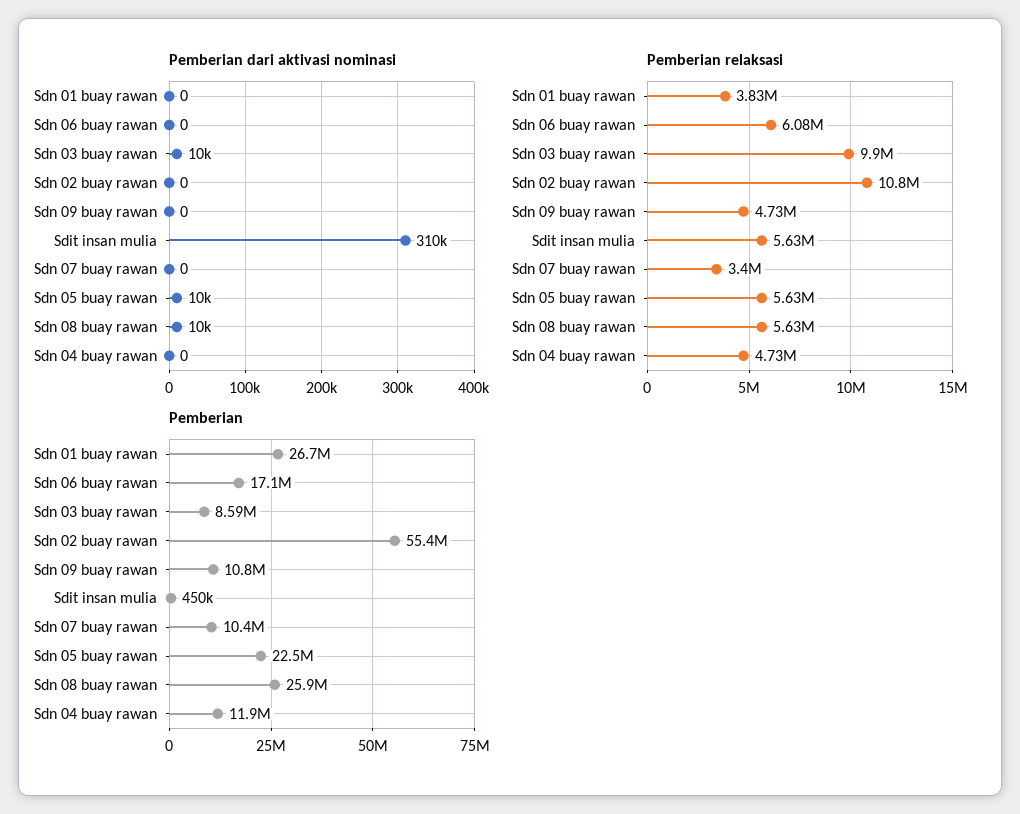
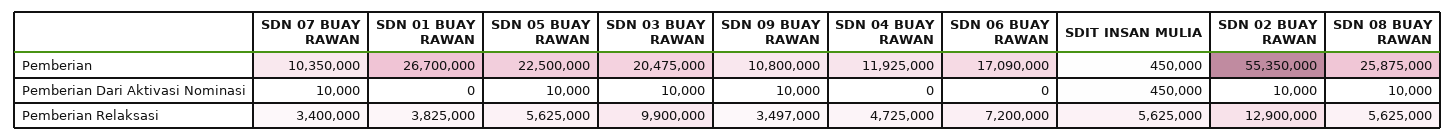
Pemberian dari aktivasi nominasi, Sdn 02 buay rawan: 0 -> 10000
Pemberian dari aktivasi nominasi, Sdn 09 buay rawan: 0 -> 10000
Pemberian dari aktivasi nominasi, Sdit insan mulia: 310000 -> 450000
Pemberian dari aktivasi nominasi, Sdn 07 buay rawan: 0 -> 10000
Pemberian relaksasi, Sdn 06 buay rawan: 6080000 -> 7200000
Pemberian relaksasi, Sdn 02 buay rawan: 10800000 -> 12900000
Pemberian relaksasi, Sdn 09 buay rawan: 4730000 -> 3497000
Pemberian, Sdn 03 buay rawan: 8590000 -> 20475000

